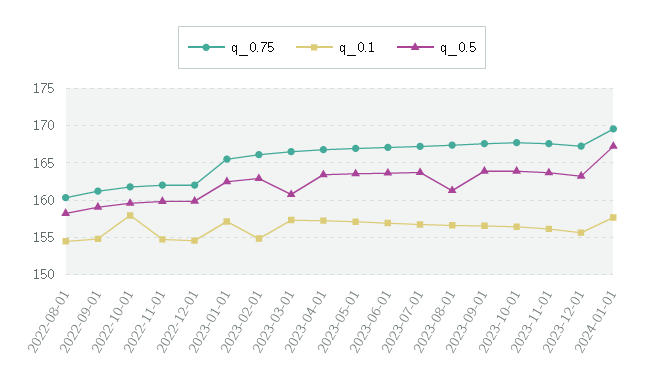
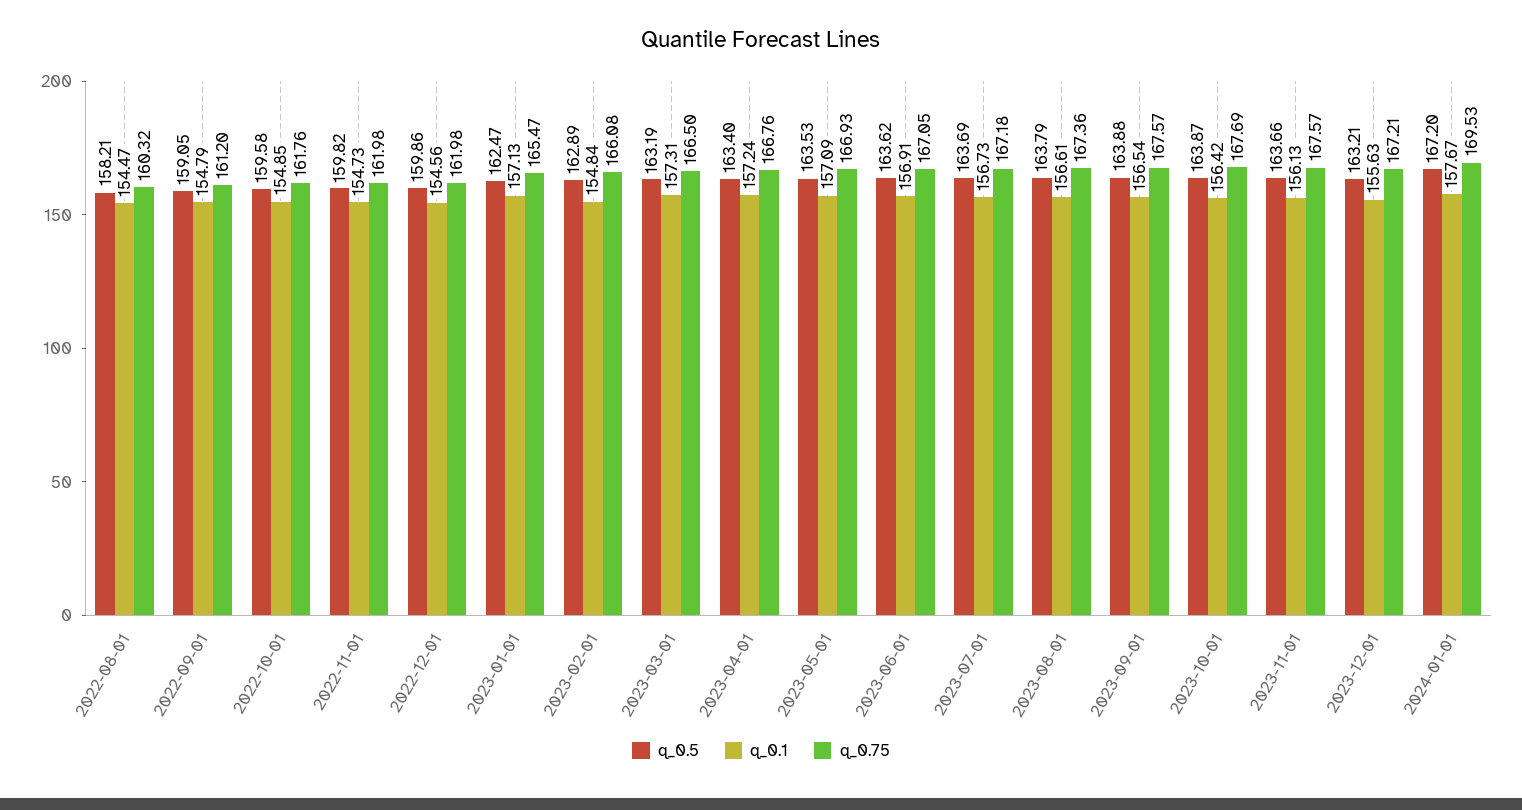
q_0.1, 2022-10-01: 158 -> 154.85
q_0.5, 2023-03-01: 161 -> 163.19
q_0.5, 2023-08-01: 161 -> 163.79

